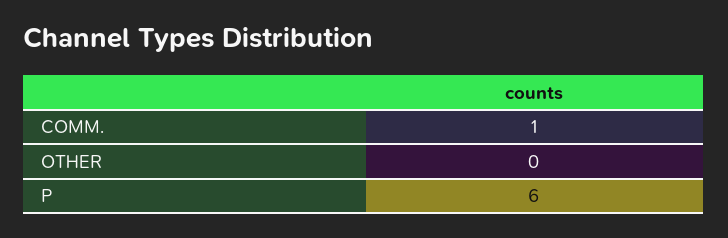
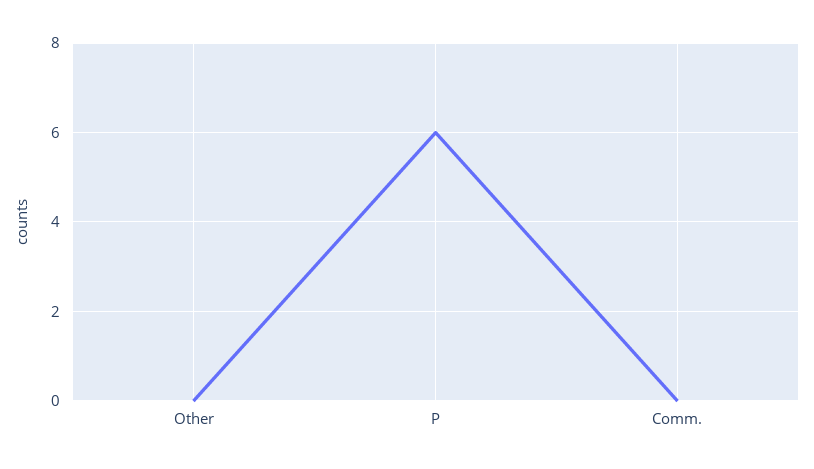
COMM.: 1 -> 0

